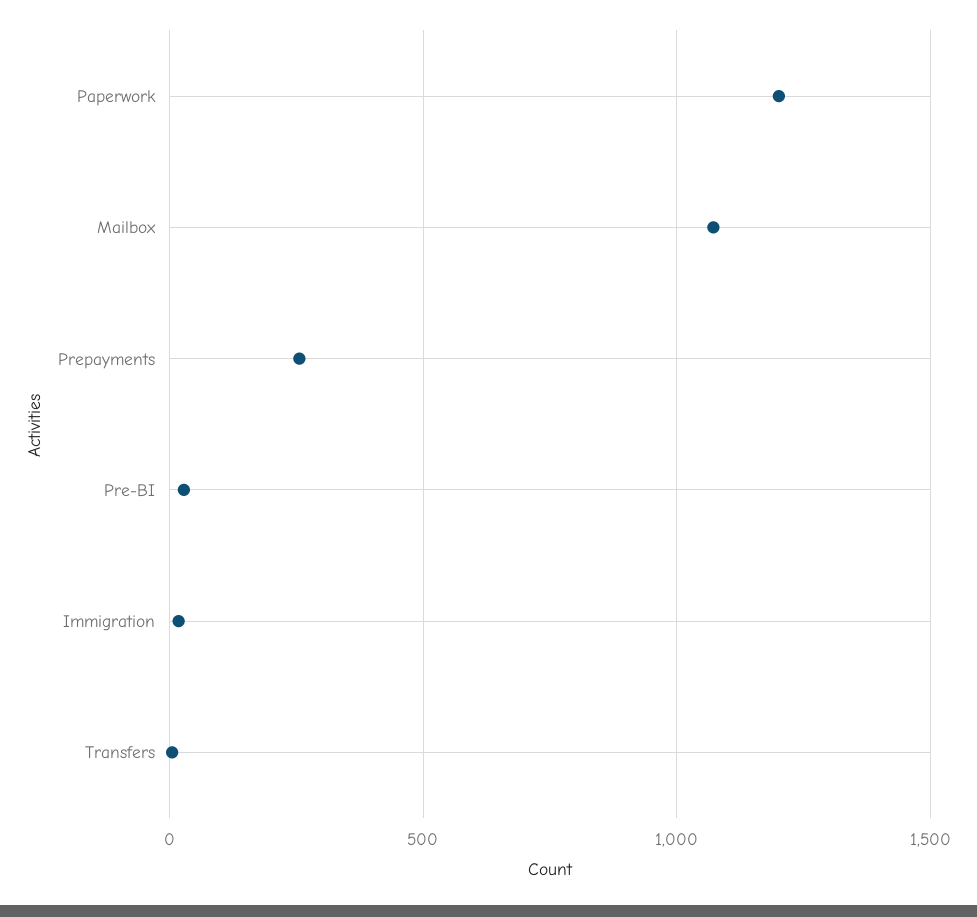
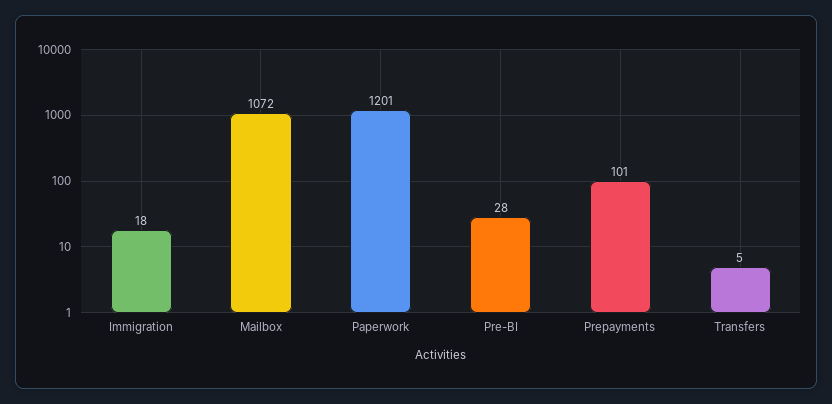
Prepayments: 250 -> 101

